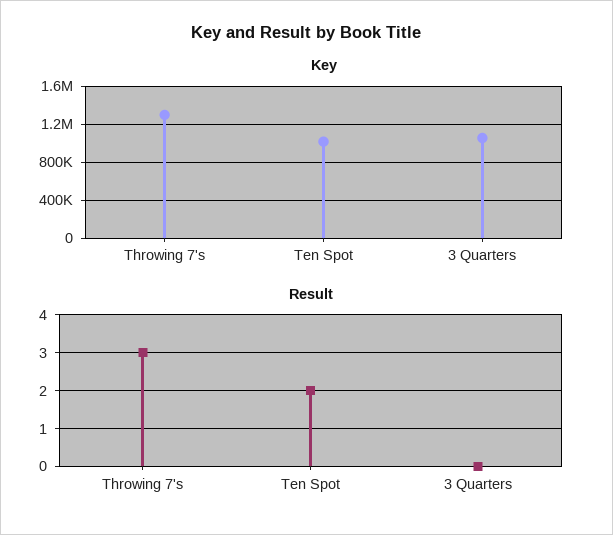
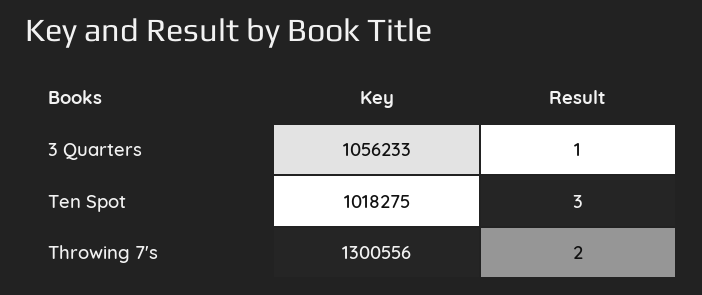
Result, Throwing 7's: 3 -> 2
Result, Ten Spot: 2 -> 3
Result, 3 Quarters: 0 -> 1

